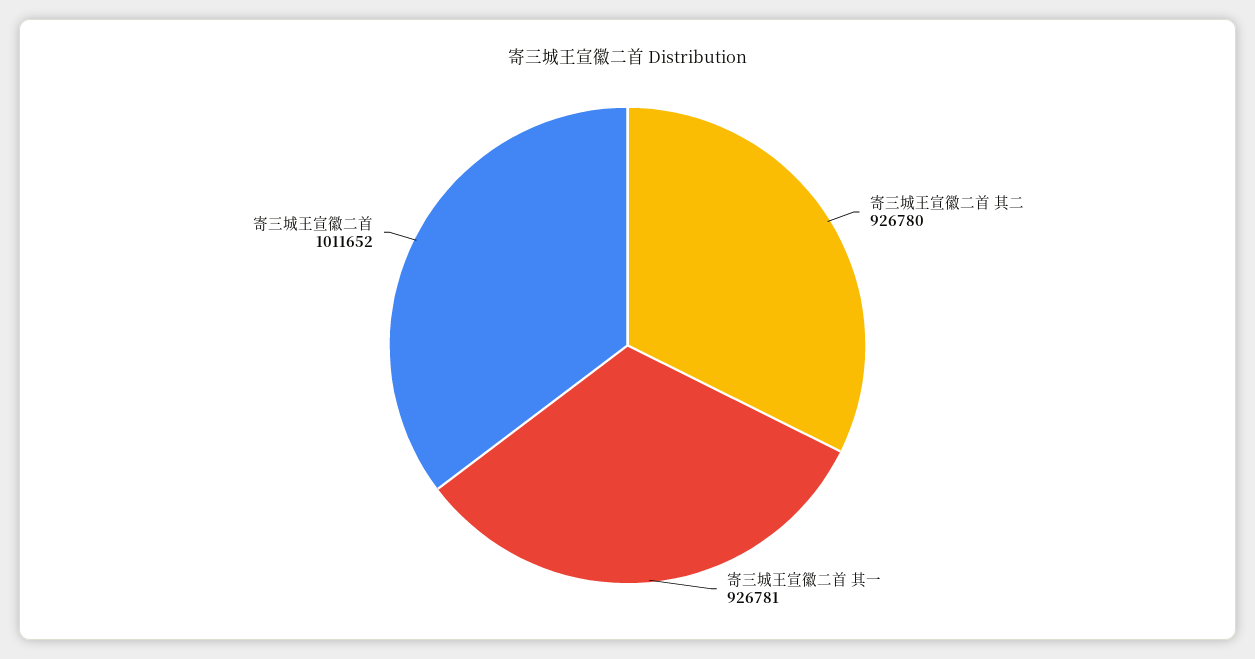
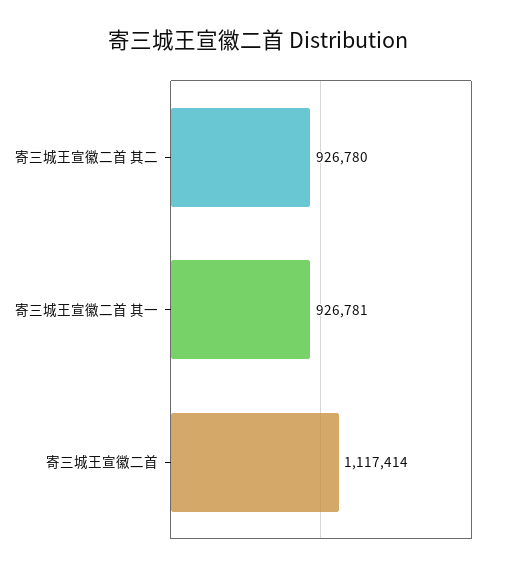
寄三城王宣徽二首: 1011652 -> 1117414

